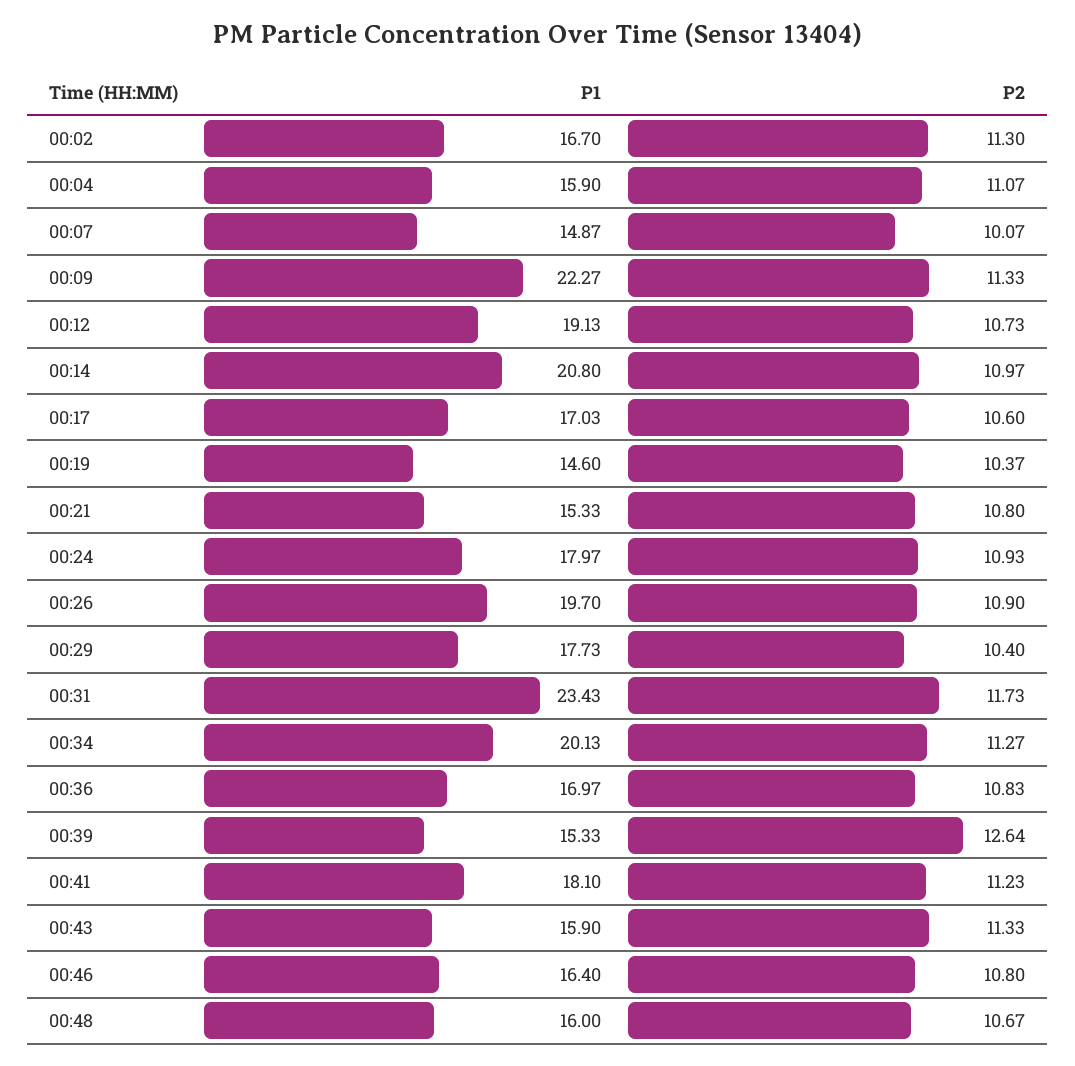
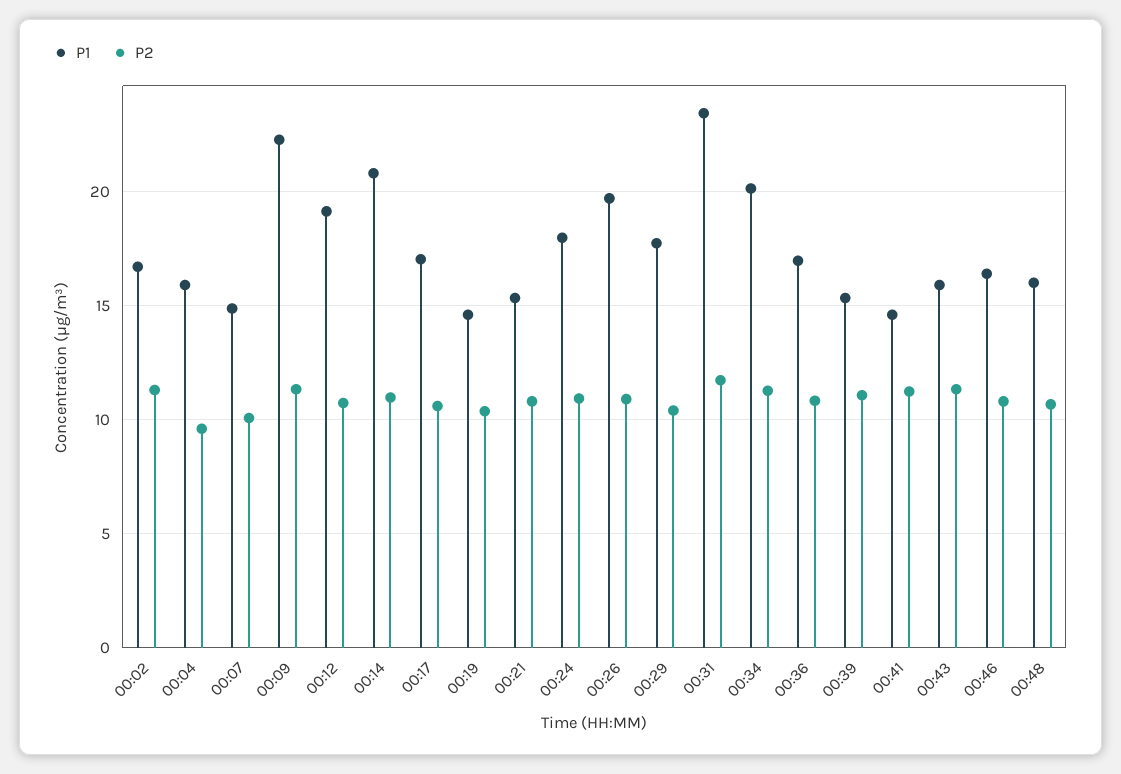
P2, 00:04: 11.07 -> 9.5
P2, 00:39: 12.64 -> 11
P1, 00:41: 18.1 -> 14.5

